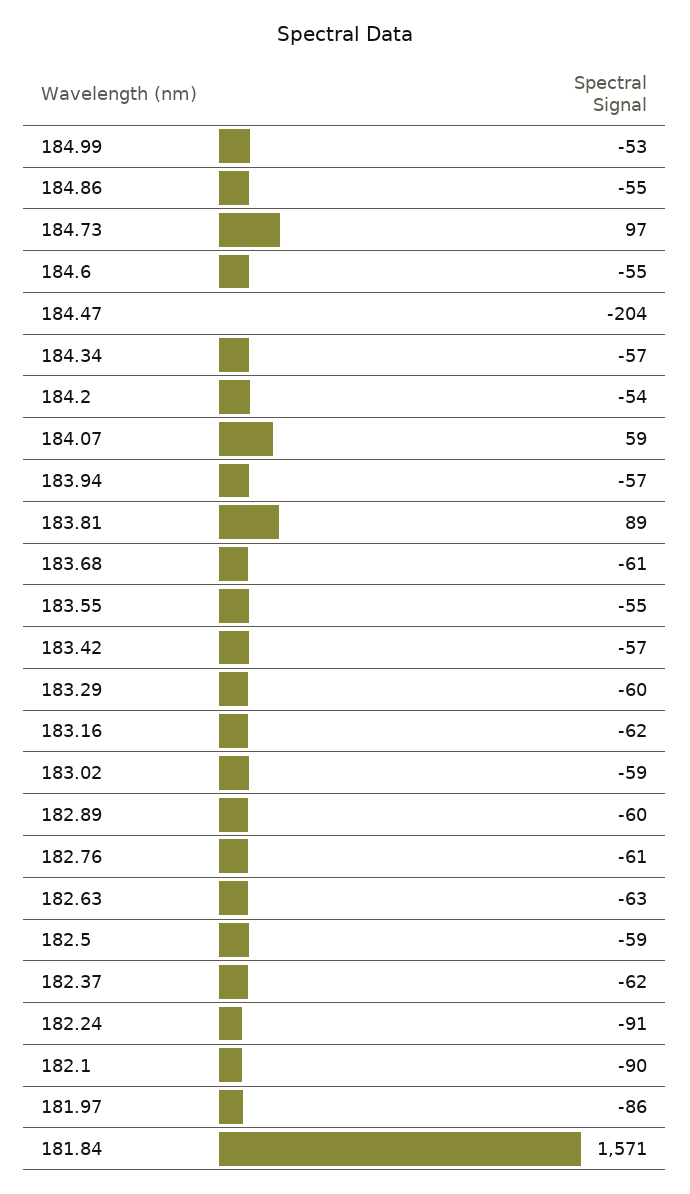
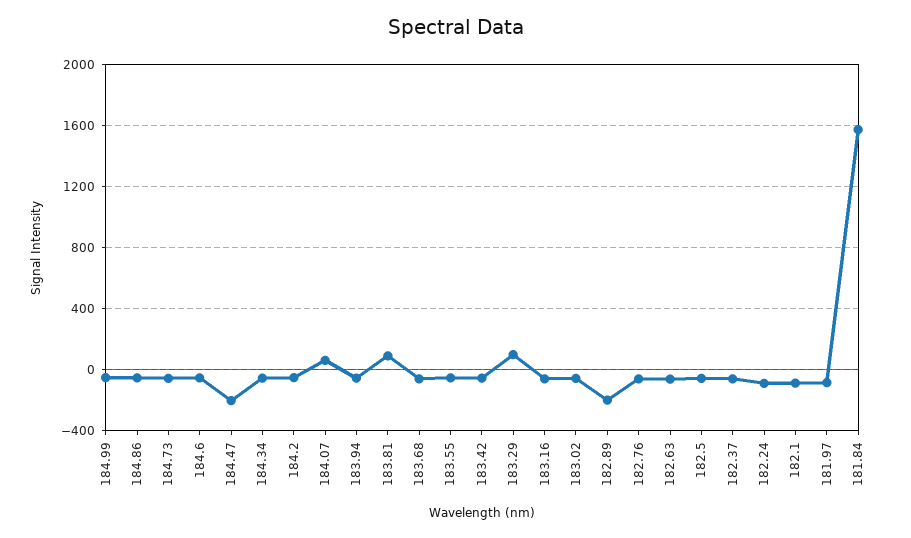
184.73: 97 -> -50
183.29: -60 -> 100
182.89: -60 -> -200

